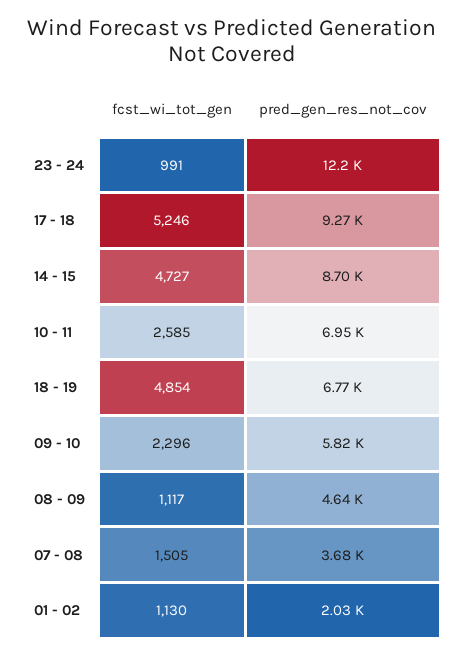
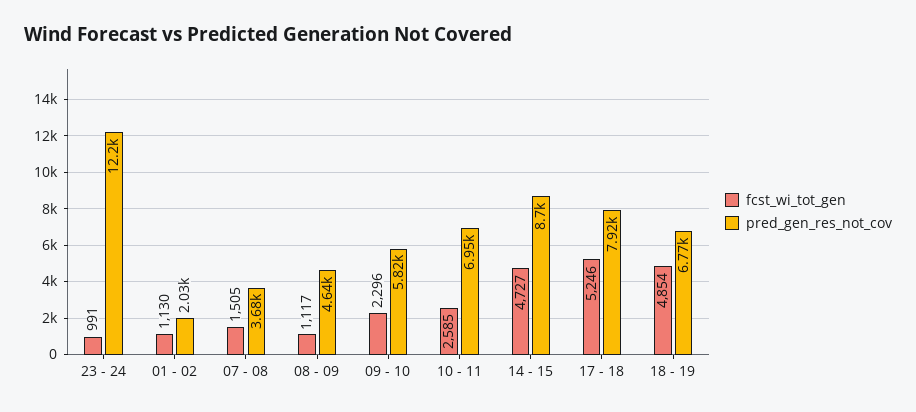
pred_gen_res_not_cov, 17 - 18: 9270 -> 7920

